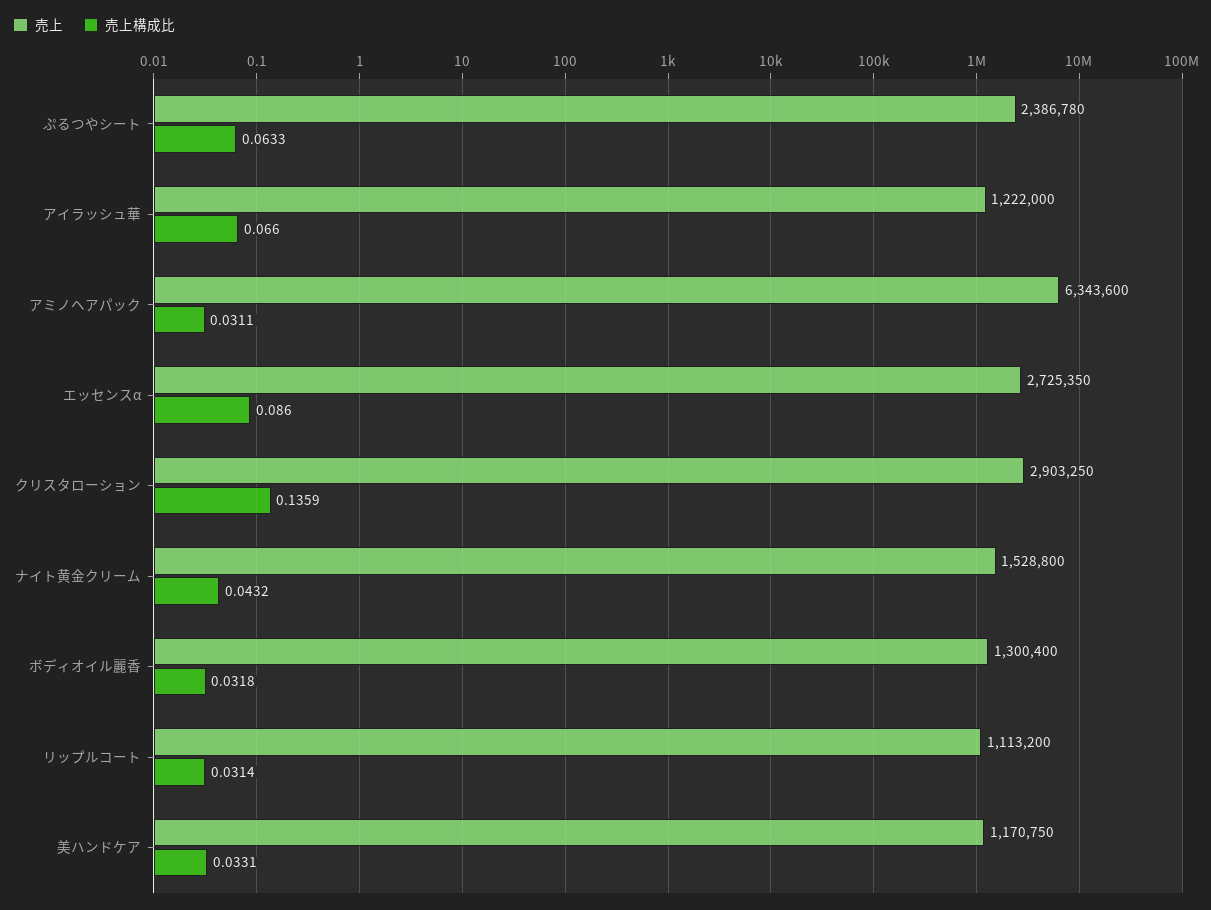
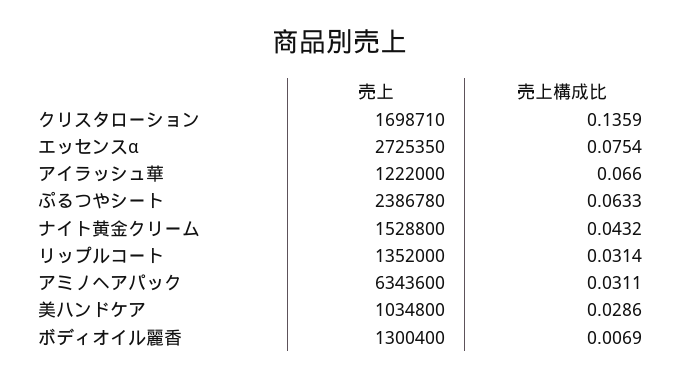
売上構成比, エッセンスα: 0.086 -> 0.0754
売上, クリスタローション: 2903250 -> 1698710
売上構成比, ボディオイル麗香: 0.0318 -> 0.0069
売上, リップルコート: 1113200 -> 1352000
売上, 美ハンドケア: 1170750 -> 1034800
売上構成比, 美ハンドケア: 0.0331 -> 0.0286

